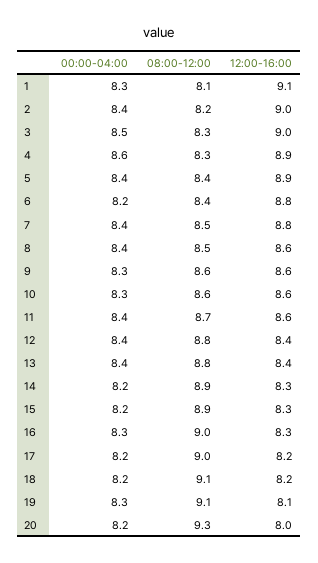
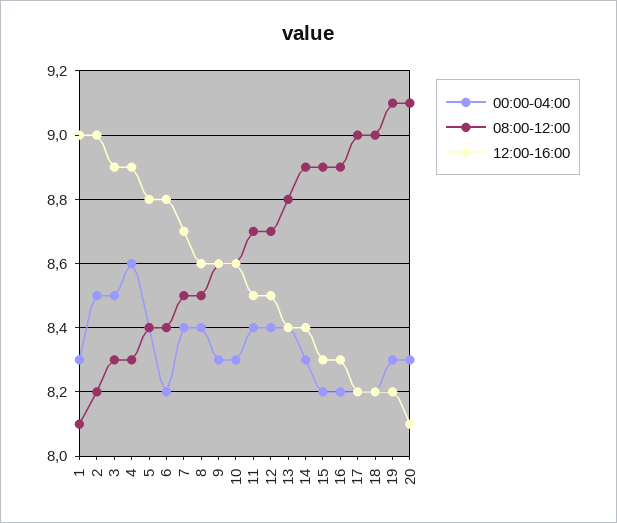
12:00-16:00, 1: 9.1 -> 9
00:00-04:00, 2: 8.4 -> 8.5
12:00-16:00, 3: 9 -> 8.9
12:00-16:00, 5: 8.9 -> 8.8
12:00-16:00, 7: 8.8 -> 8.7
12:00-16:00, 11: 8.6 -> 8.5
08:00-12:00, 12: 8.8 -> 8.7
12:00-16:00, 12: 8.4 -> 8.5
00:00-04:00, 14: 8.2 -> 8.3
12:00-16:00, 14: 8.3 -> 8.4
00:00-04:00, 16: 8.3 -> 8.2
08:00-12:00, 16: 9 -> 8.9
08:00-12:00, 18: 9.1 -> 9
12:00-16:00, 19: 8.1 -> 8.2
00:00-04:00, 20: 8.2 -> 8.3
08:00-12:00, 20: 9.3 -> 9.1
12:00-16:00, 20: 8 -> 8.1

